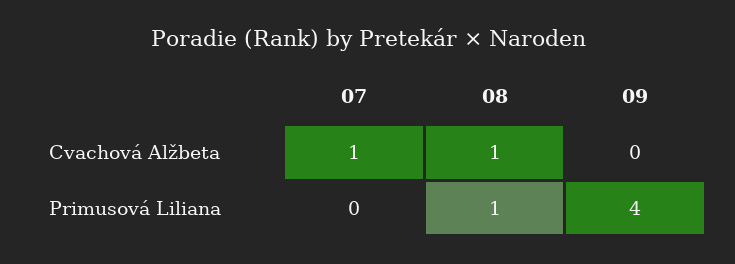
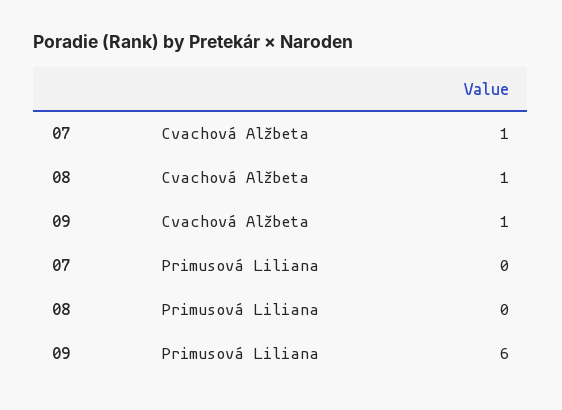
09, Cvachová Alžbeta: 0 -> 1
08, Primusová Liliana: 1 -> 0
09, Primusová Liliana: 4 -> 6

